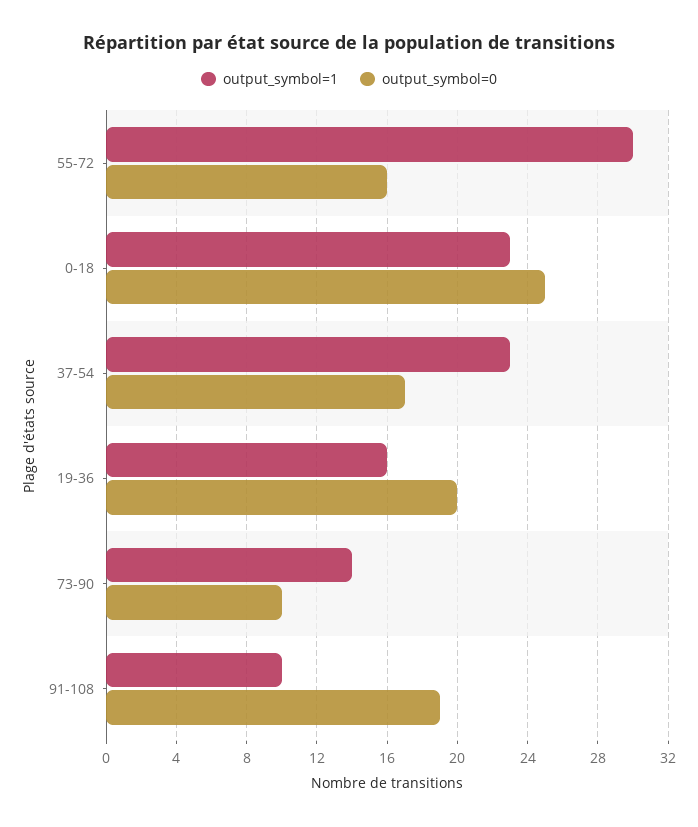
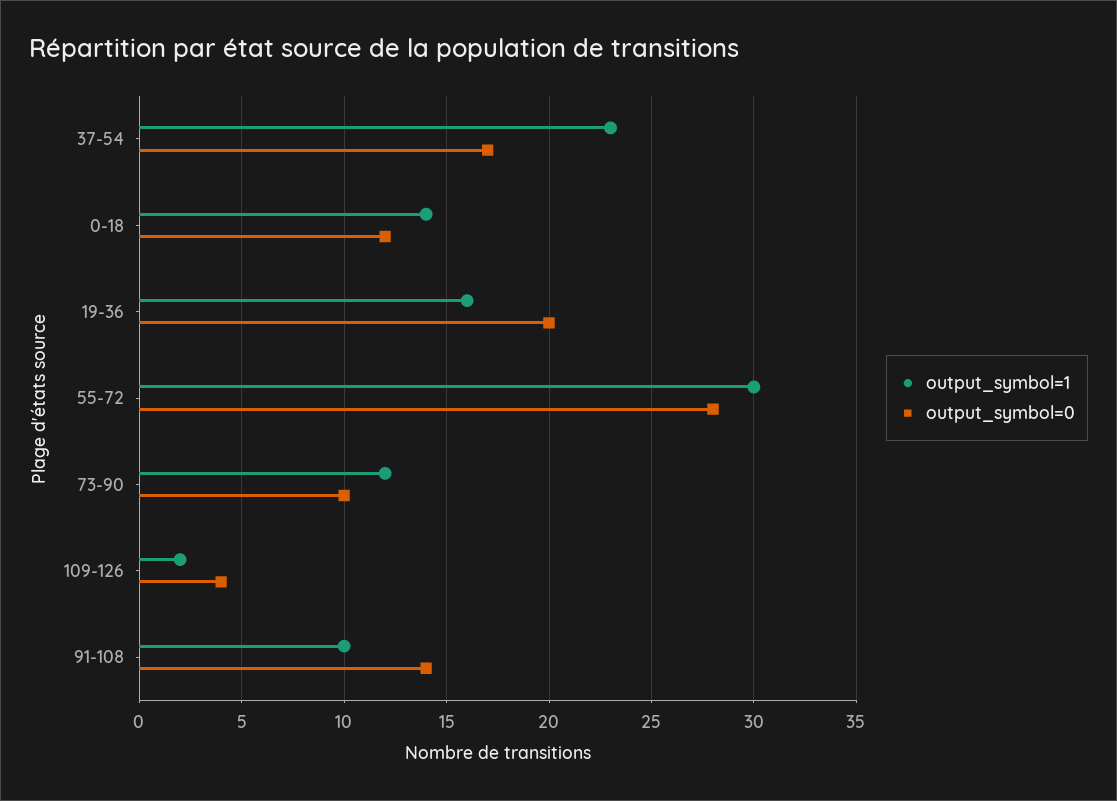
output_symbol=0, 55-72: 16 -> 28
output_symbol=1, 0-18: 23 -> 14
output_symbol=0, 0-18: 25 -> 12
output_symbol=1, 73-90: 14 -> 12
output_symbol=0, 91-108: 19 -> 14
output_symbol=1, 109-126: none -> 2
output_symbol=0, 109-126: none -> 4

